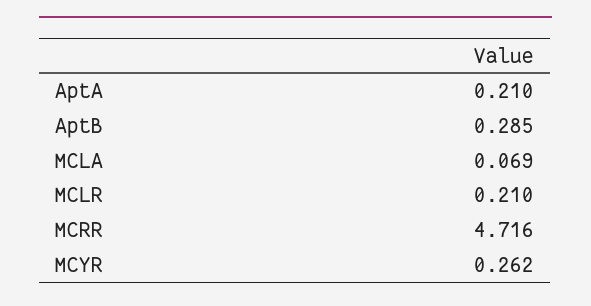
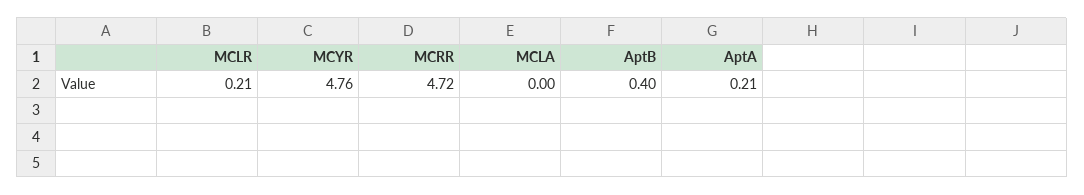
AptB: 0.285 -> 0.4
MCLA: 0.069 -> 0
MCYR: 0.262 -> 4.76

